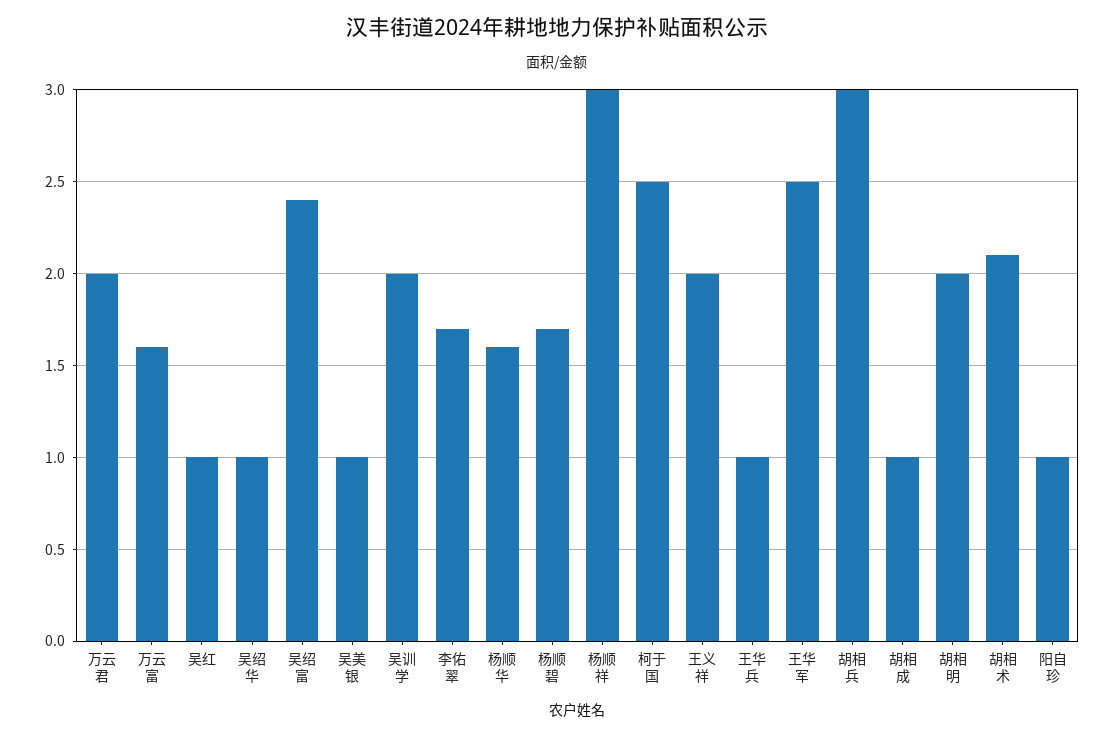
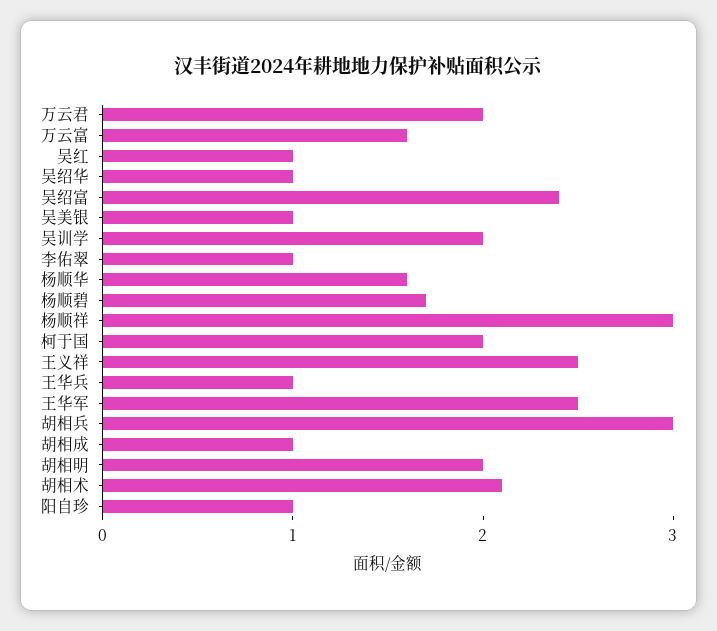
李佑翠: 1.7 -> 1
柯于国: 2.5 -> 2
王义祥: 2 -> 2.5

